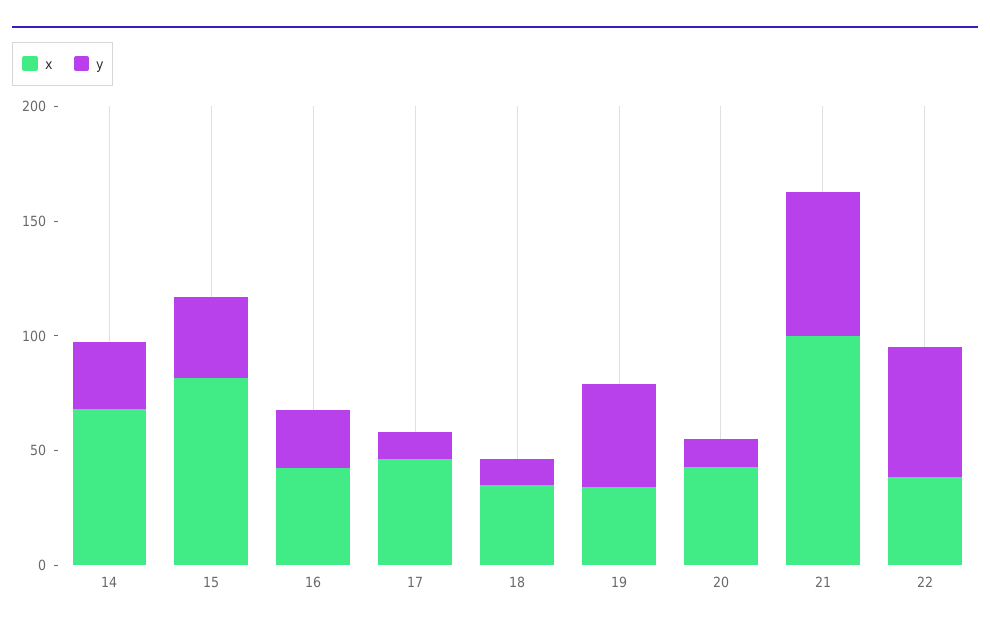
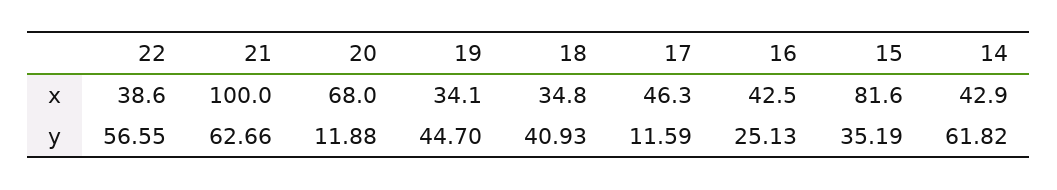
x, 14: 70 -> 42.9
y, 14: 30 -> 61.82
y, 18: 10 -> 40.93
x, 20: 40 -> 68

